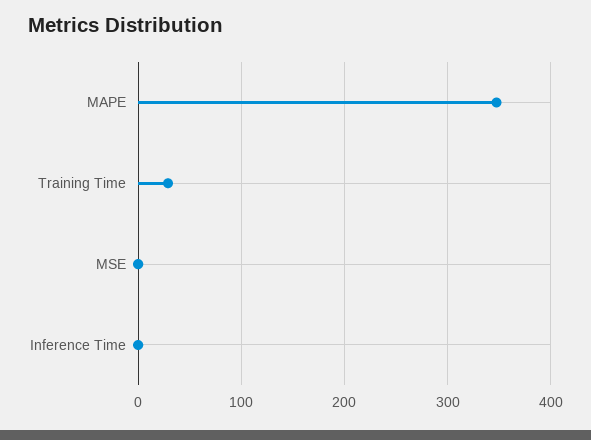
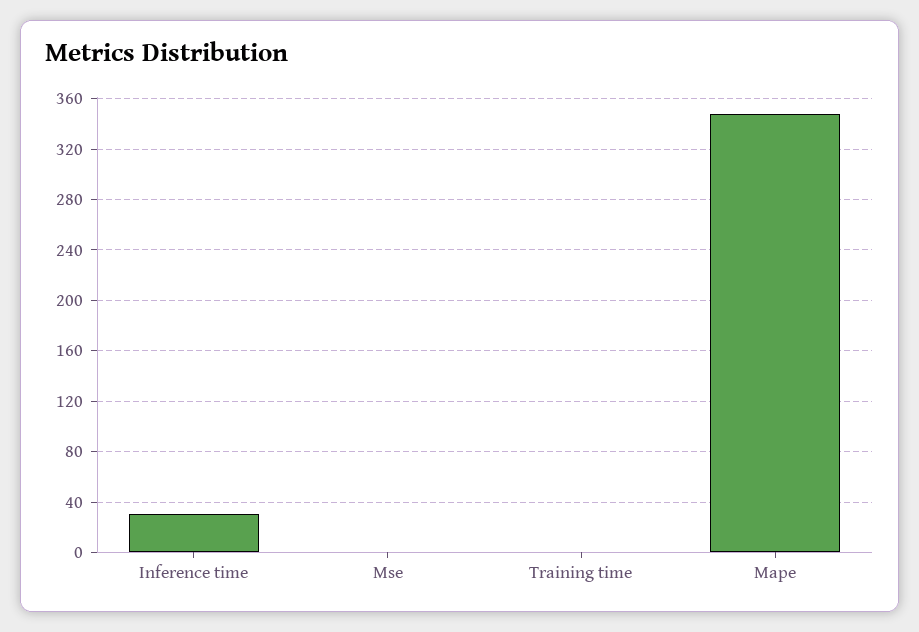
Training Time: 30 -> 0
Inference Time: 0 -> 30

